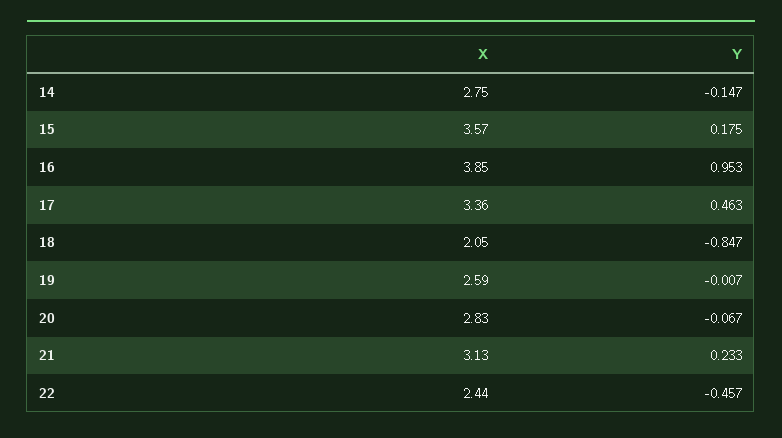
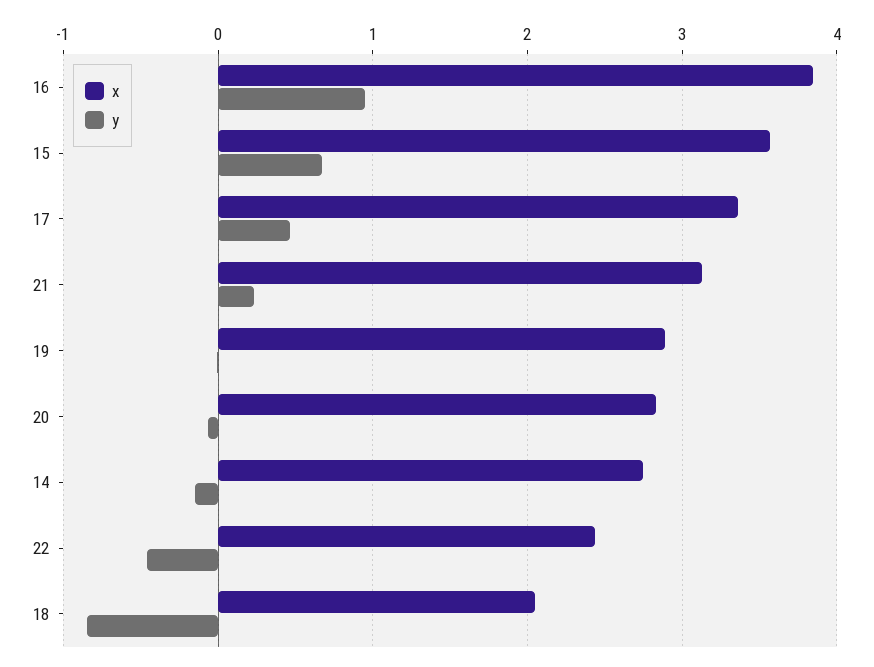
Y, 15: 0.175 -> 0.7
X, 19: 2.59 -> 2.9

